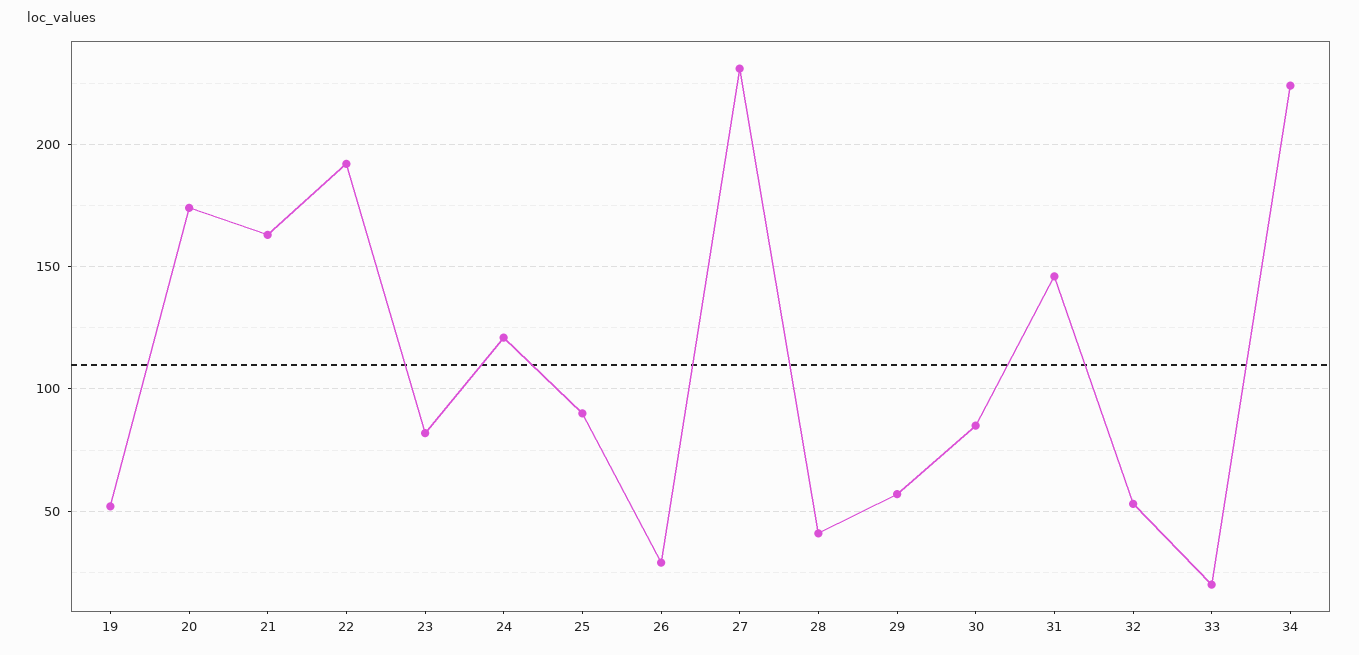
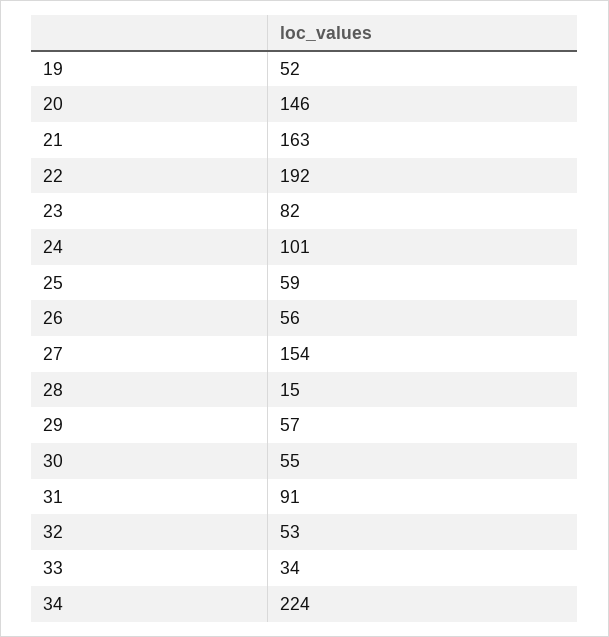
20: 175 -> 146
24: 120 -> 101
25: 90 -> 59
26: 30 -> 56
27: 230 -> 154
28: 40 -> 15
30: 85 -> 55
31: 145 -> 91
33: 20 -> 34

